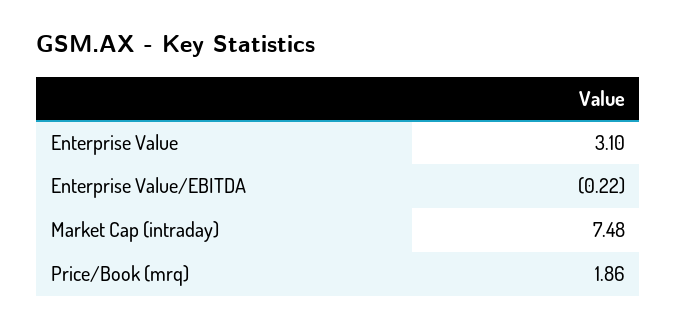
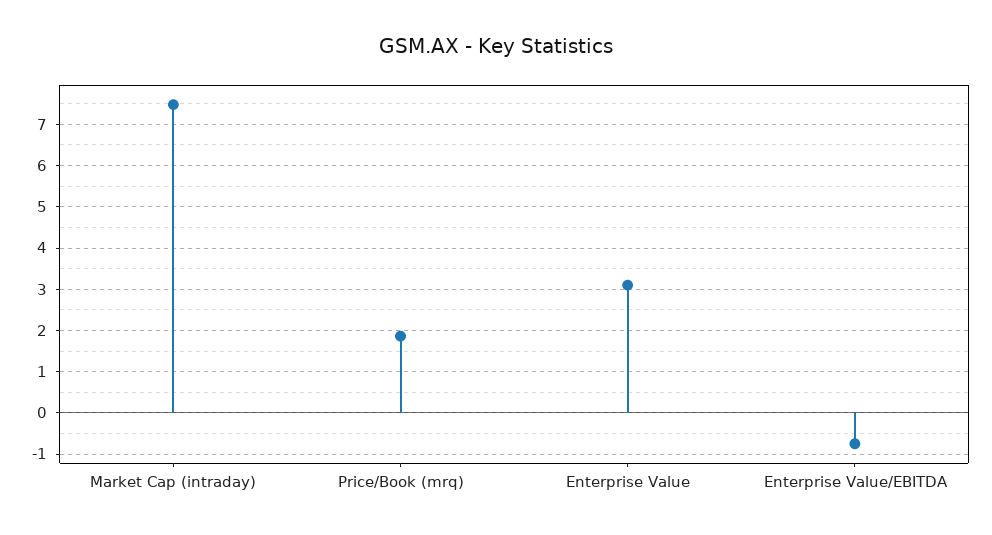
Enterprise Value/EBITDA: -0.22 -> -0.8

